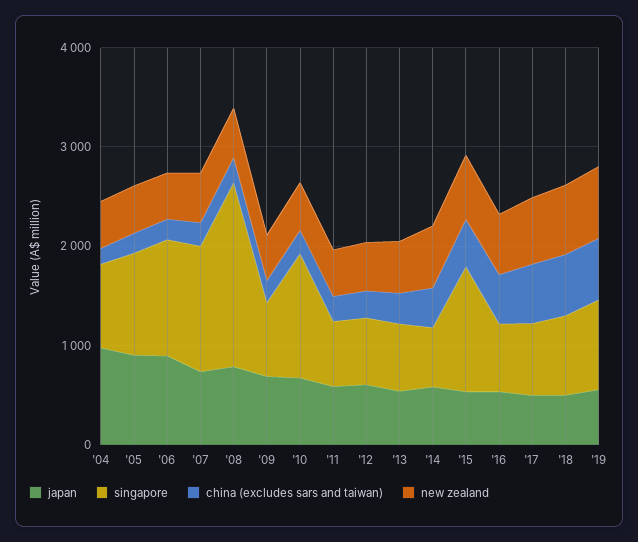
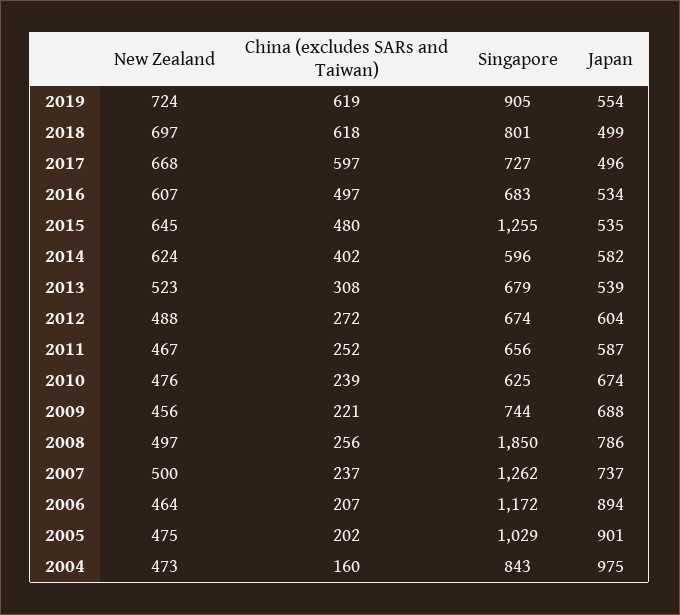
singapore, '10: 1200 -> 625

